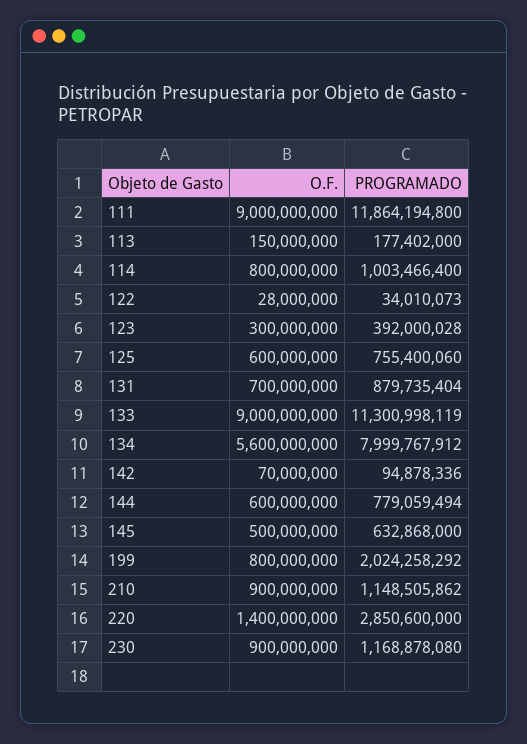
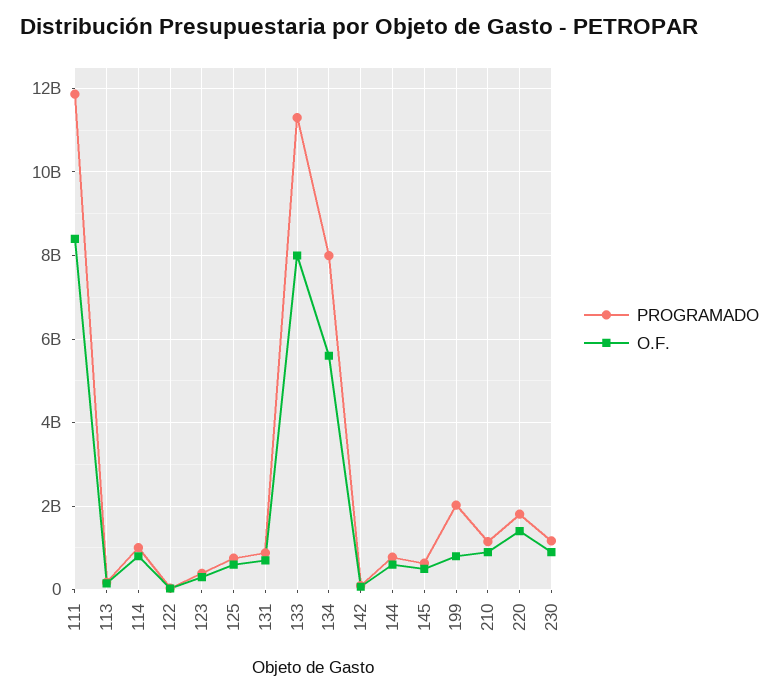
O.F., 111: 9000000000 -> 8400000000
O.F., 133: 9000000000 -> 8000000000
PROGRAMADO, 220: 2850600000 -> 1800000000

